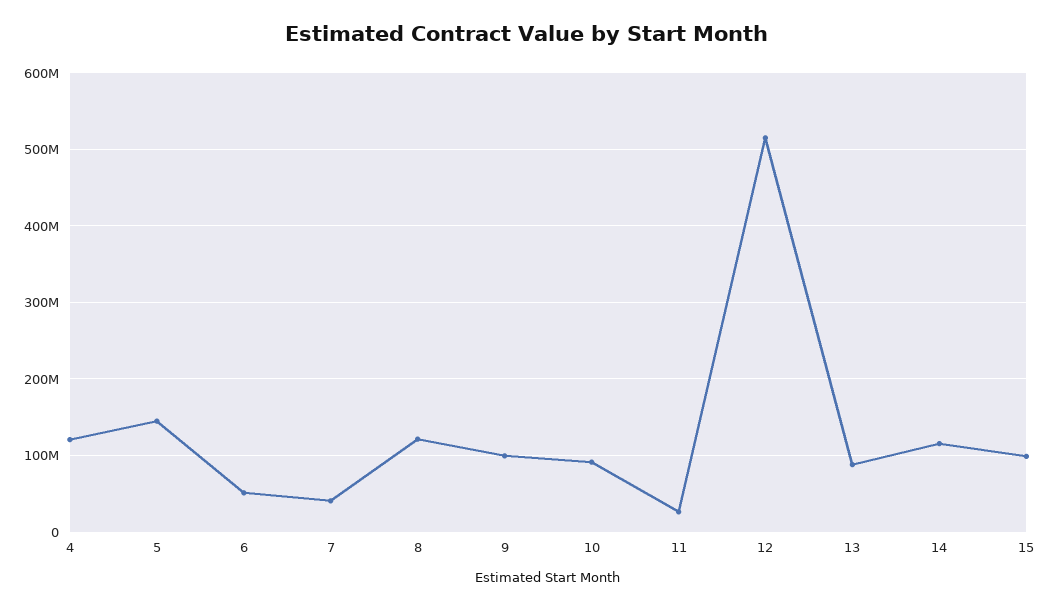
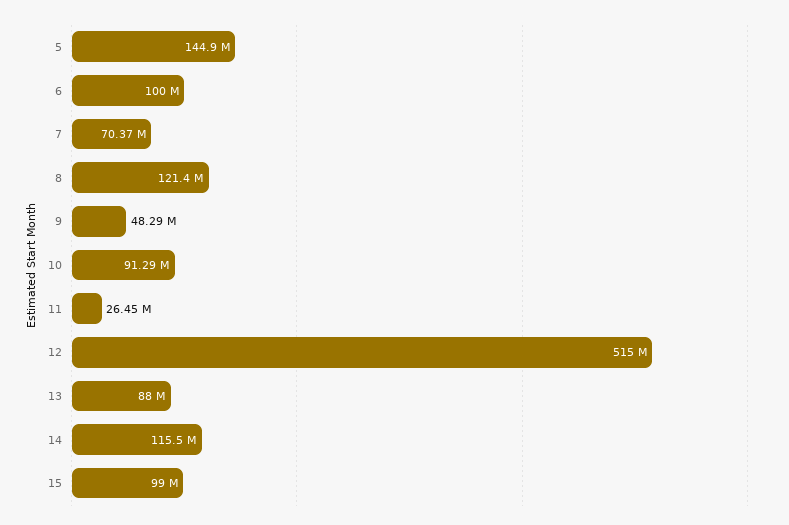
4: 120000000 -> none
6: 50000000 -> 100000000
7: 40000000 -> 70370000
9: 100000000 -> 48290000

